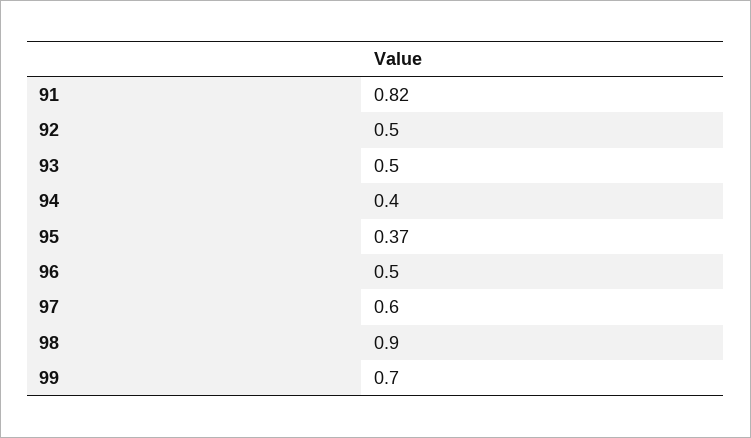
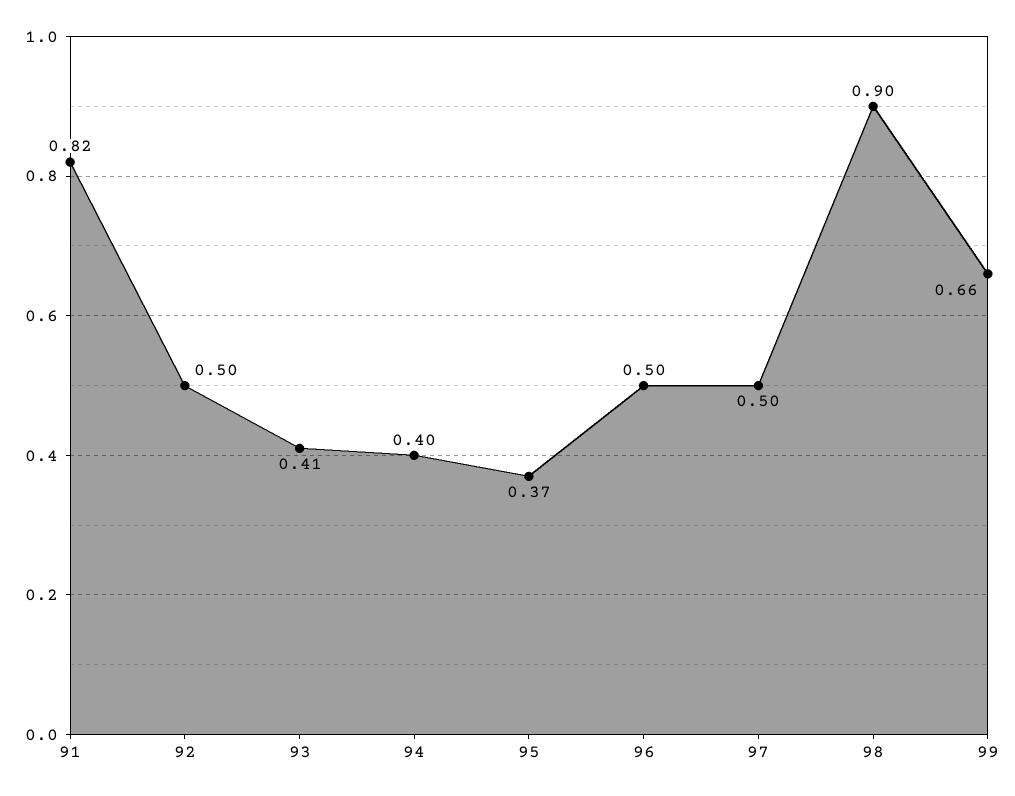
93: 0.5 -> 0.41
97: 0.6 -> 0.5
99: 0.7 -> 0.66

